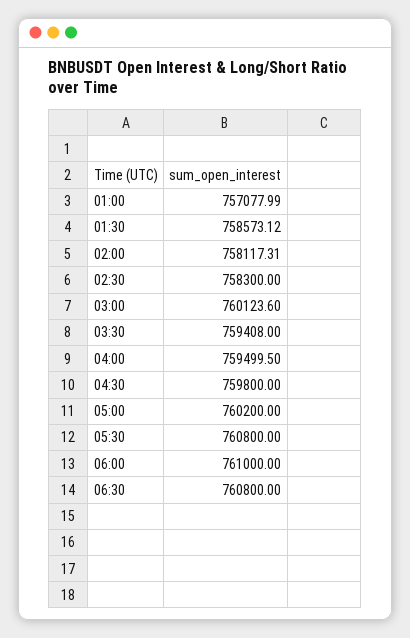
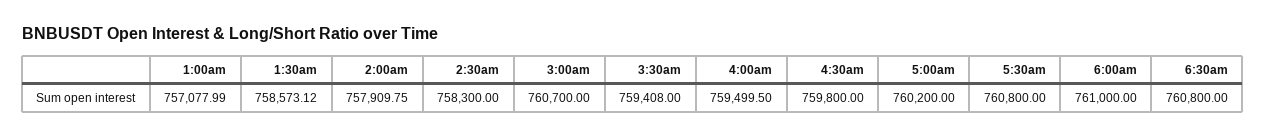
02:00: 758117.31 -> 757909.75
03:00: 760123.6 -> 760700

